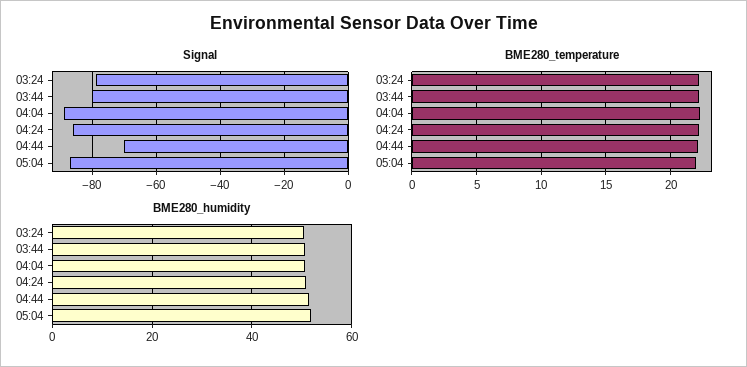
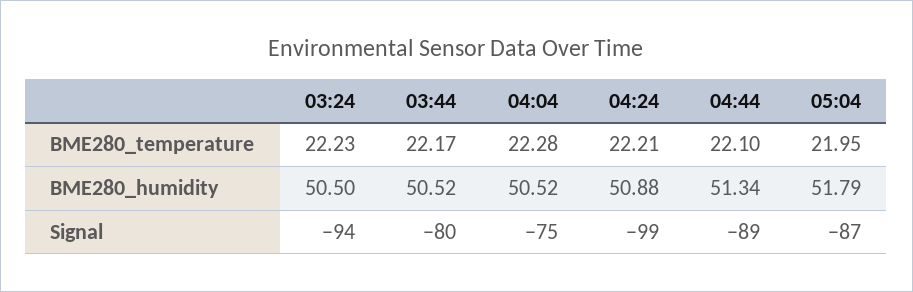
Signal, 03:24: -80 -> -94
Signal, 04:04: -90 -> -75
Signal, 04:24: -85 -> -99
Signal, 04:44: -70 -> -89

